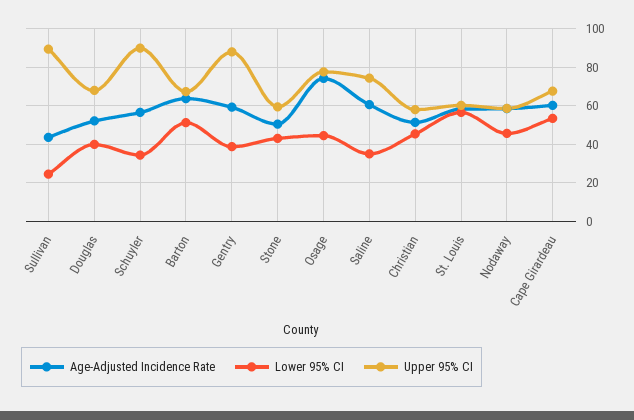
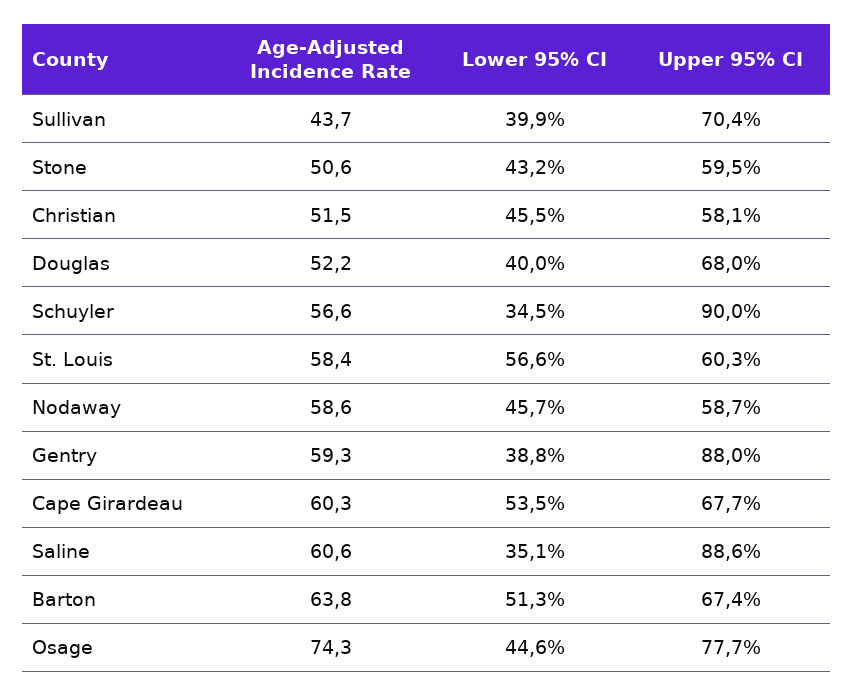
Lower 95% CI, Sullivan: 25 -> 39.9
Upper 95% CI, Sullivan: 90 -> 70.4
Upper 95% CI, Saline: 75 -> 88.6

